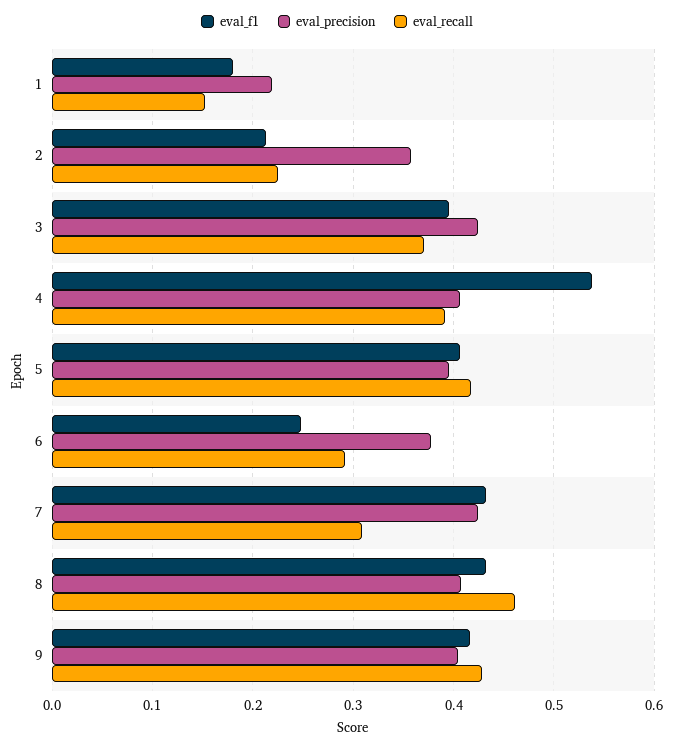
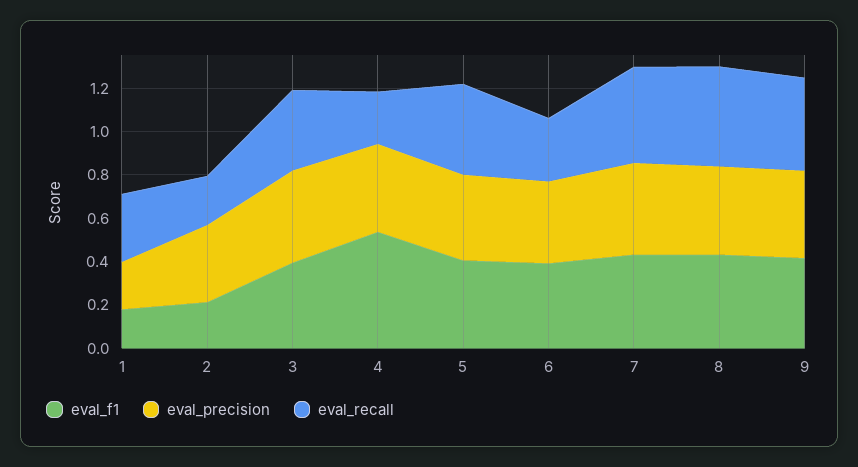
eval_recall, 1: 0.15 -> 0.3
eval_recall, 4: 0.39 -> 0.25
eval_f1, 6: 0.25 -> 0.4
eval_recall, 7: 0.31 -> 0.45

